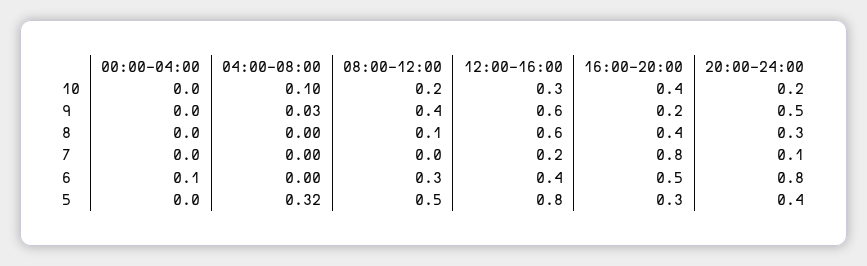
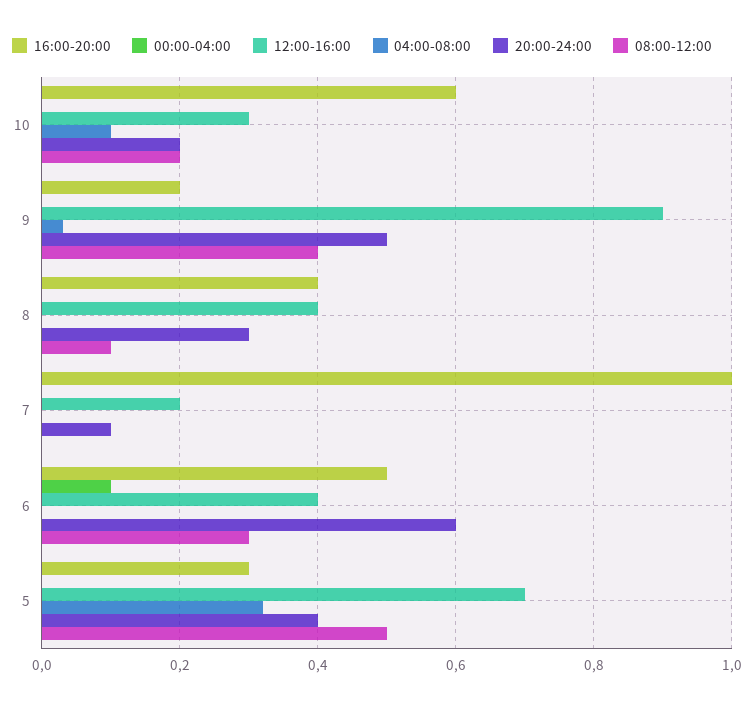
16:00-20:00, 10: 0.4 -> 0.6
12:00-16:00, 9: 0.6 -> 0.9
12:00-16:00, 8: 0.6 -> 0.4
16:00-20:00, 7: 0.8 -> 1
20:00-24:00, 6: 0.8 -> 0.6
12:00-16:00, 5: 0.8 -> 0.7

